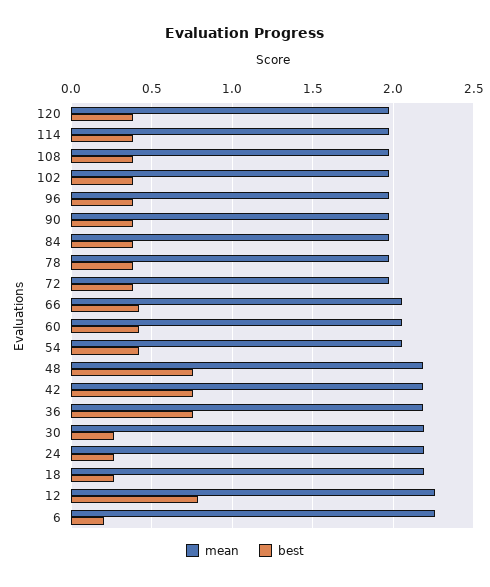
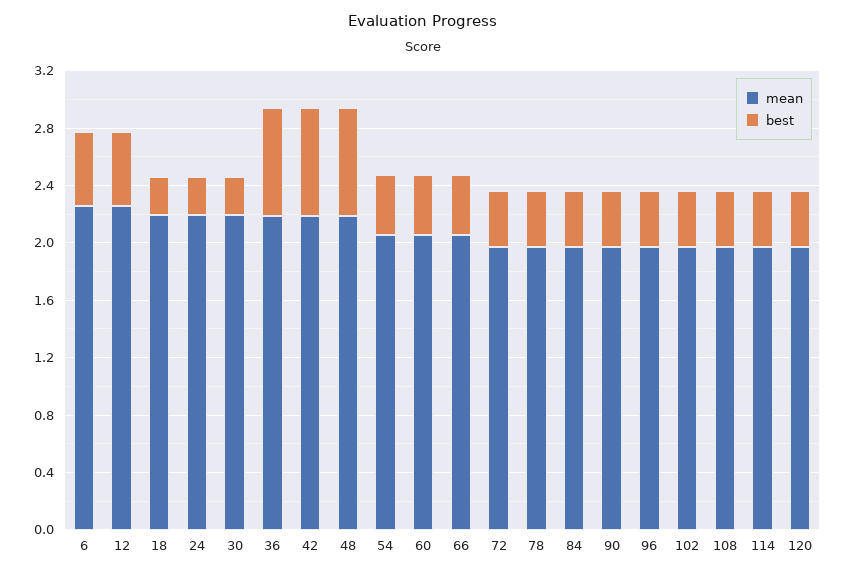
best, 12: 0.8 -> 0.5
best, 6: 0.2 -> 0.5

